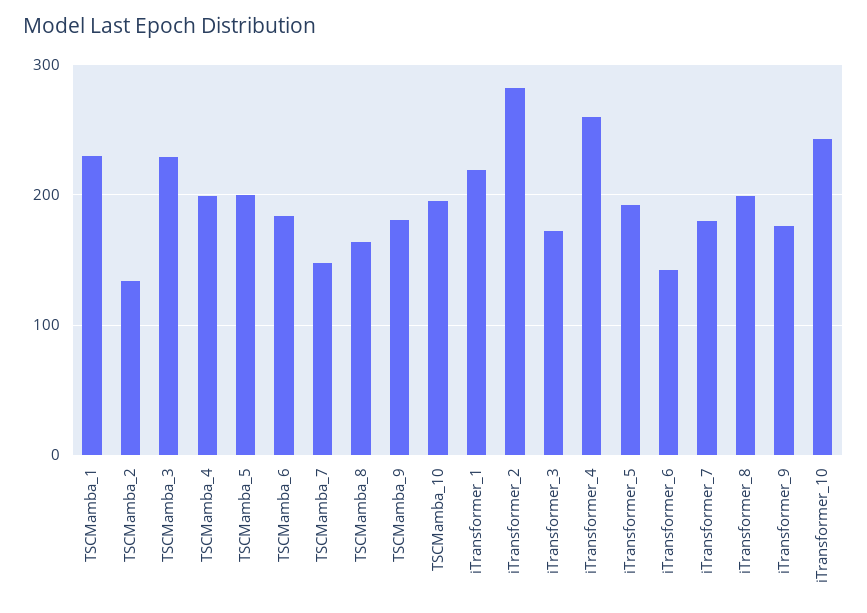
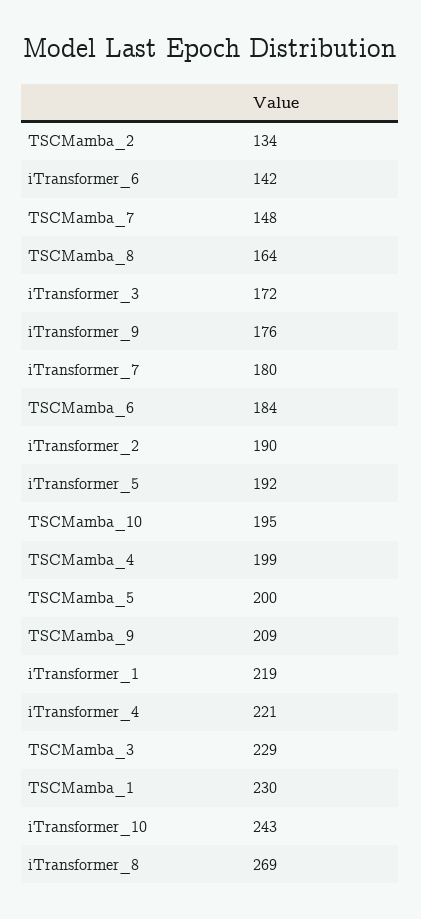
TSCMamba_9: 180 -> 209
iTransformer_2: 280 -> 190
iTransformer_4: 260 -> 221
iTransformer_8: 200 -> 269

